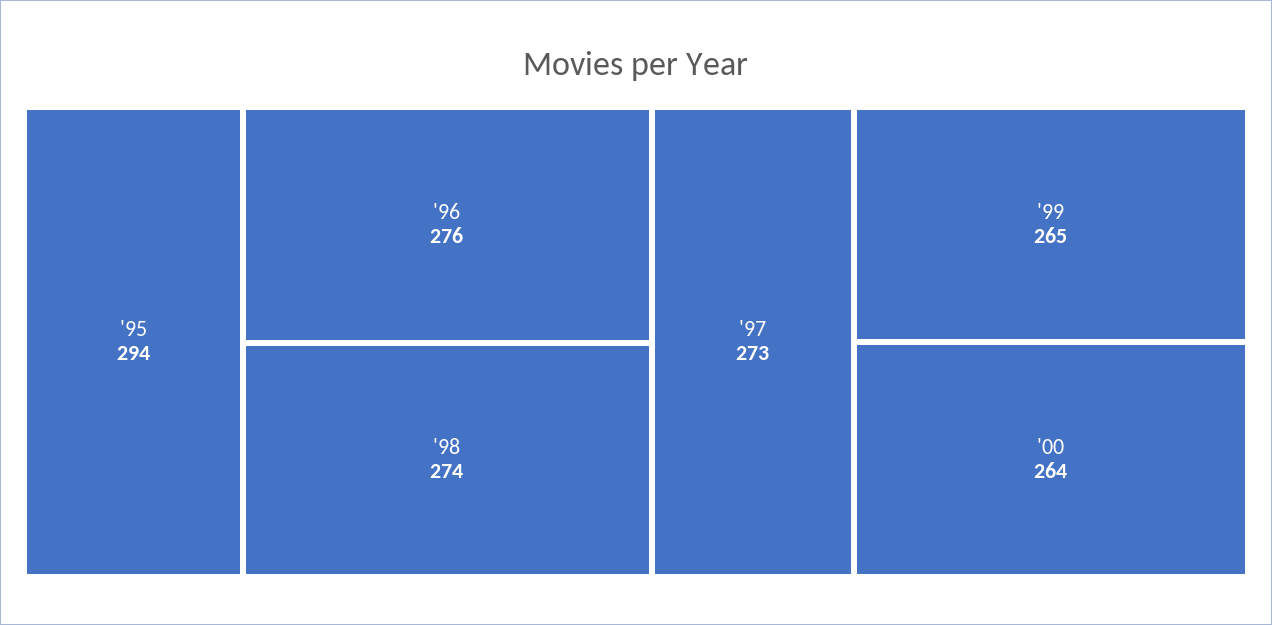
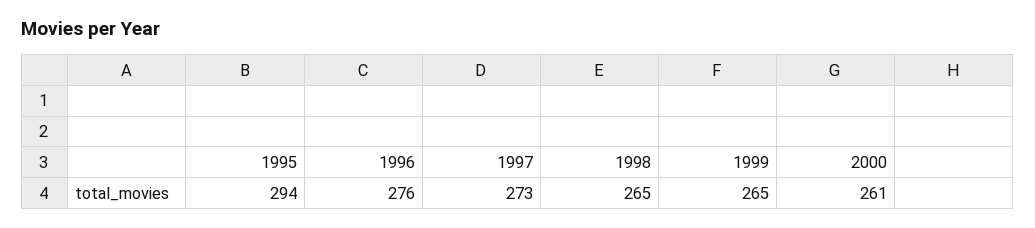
'98: 274 -> 265
'00: 264 -> 261

